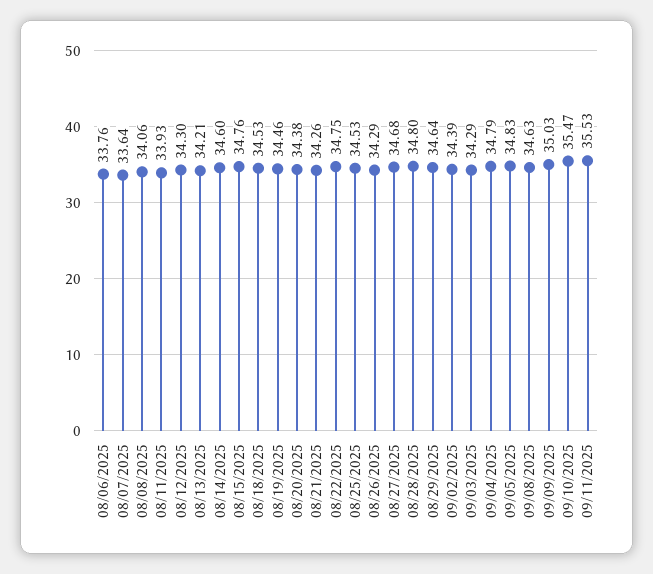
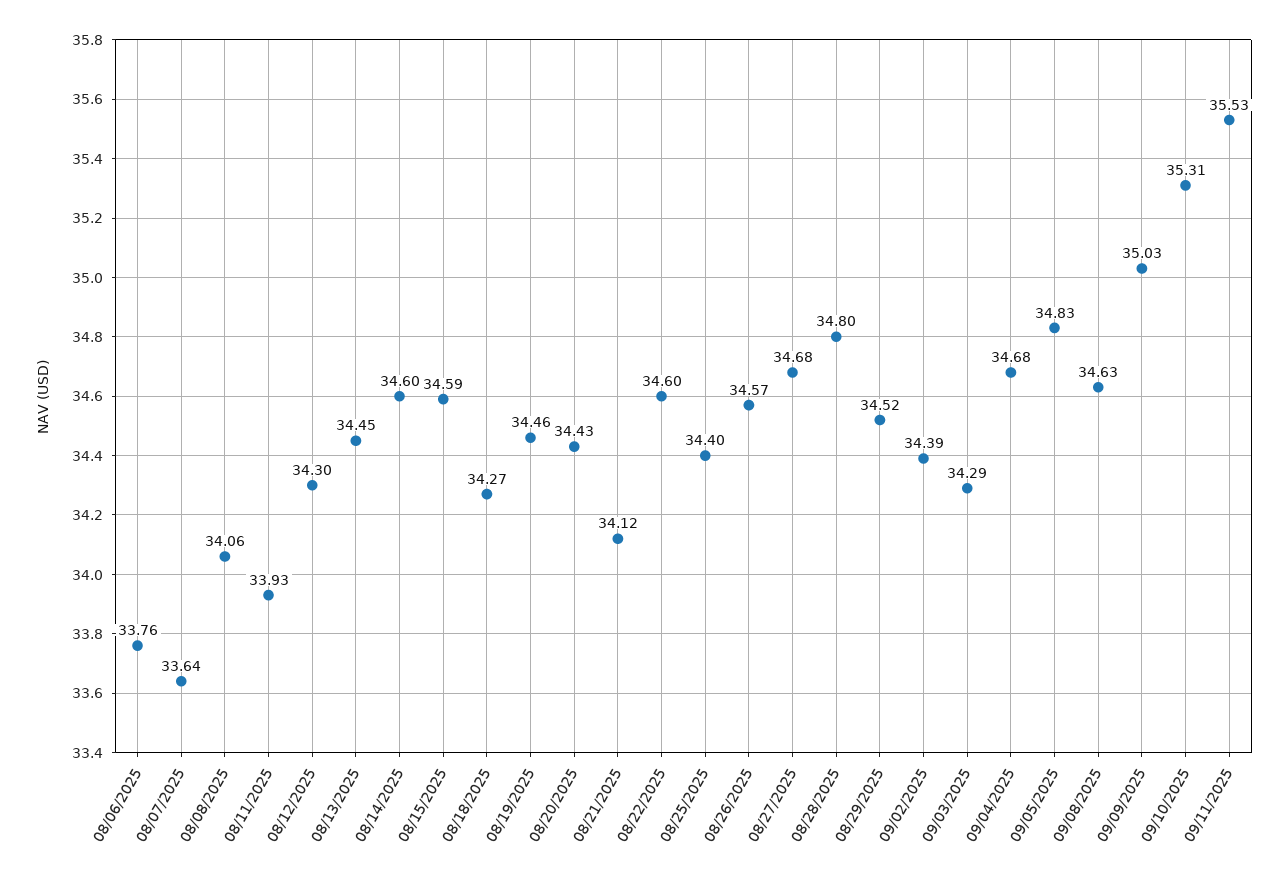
08/13/2025: 34.21 -> 34.45
08/15/2025: 34.76 -> 34.59
08/18/2025: 34.53 -> 34.27
08/20/2025: 34.38 -> 34.43
08/21/2025: 34.26 -> 34.12
08/22/2025: 34.75 -> 34.6
08/25/2025: 34.53 -> 34.4
08/26/2025: 34.29 -> 34.57
08/29/2025: 34.64 -> 34.52
09/04/2025: 34.79 -> 34.68
09/10/2025: 35.47 -> 35.31

